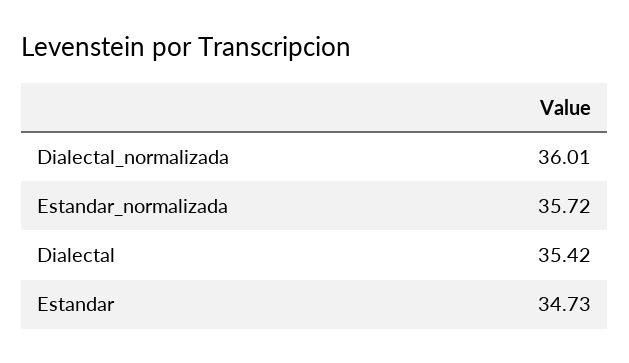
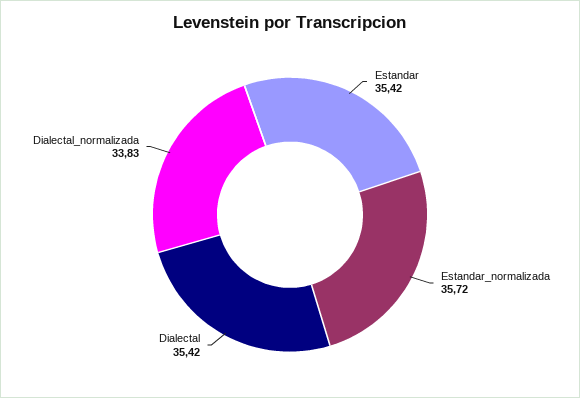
Dialectal_normalizada: 36.01 -> 33.83
Estandar: 34.73 -> 35.42

